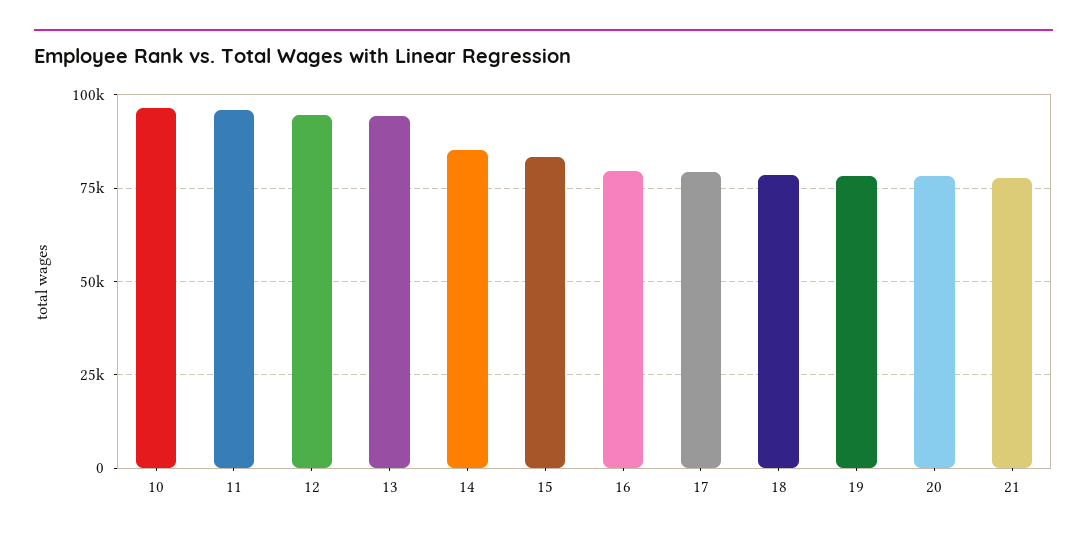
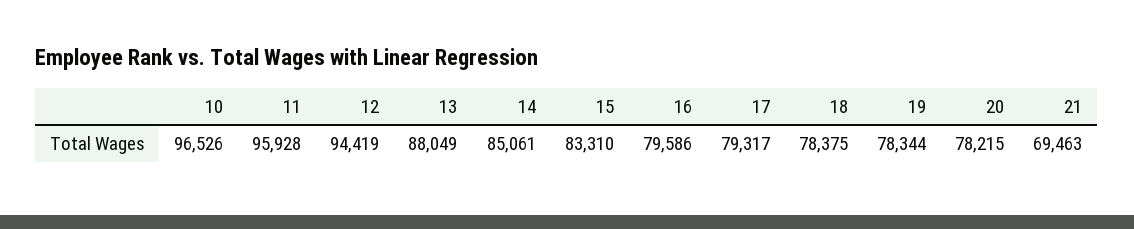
13: 95000 -> 88049
21: 77500 -> 69463

